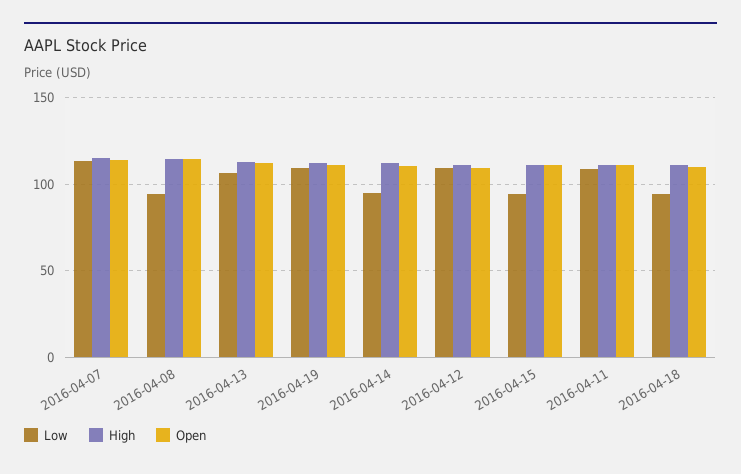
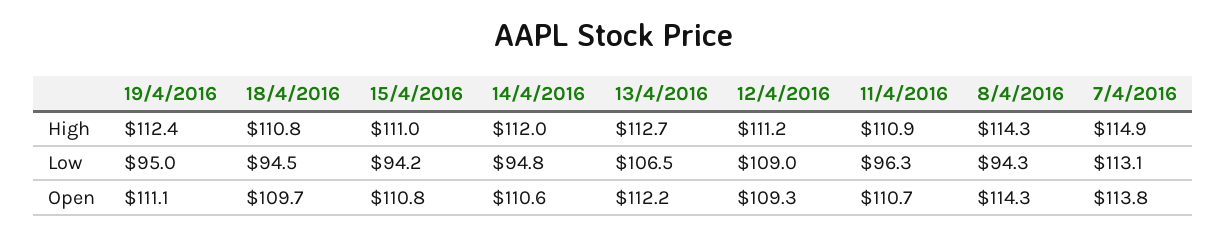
Low, 2016-04-19: 110 -> 95
Low, 2016-04-11: 110 -> 96.3

